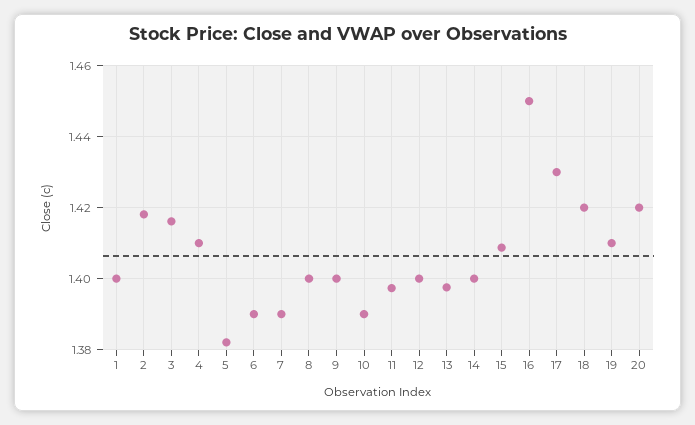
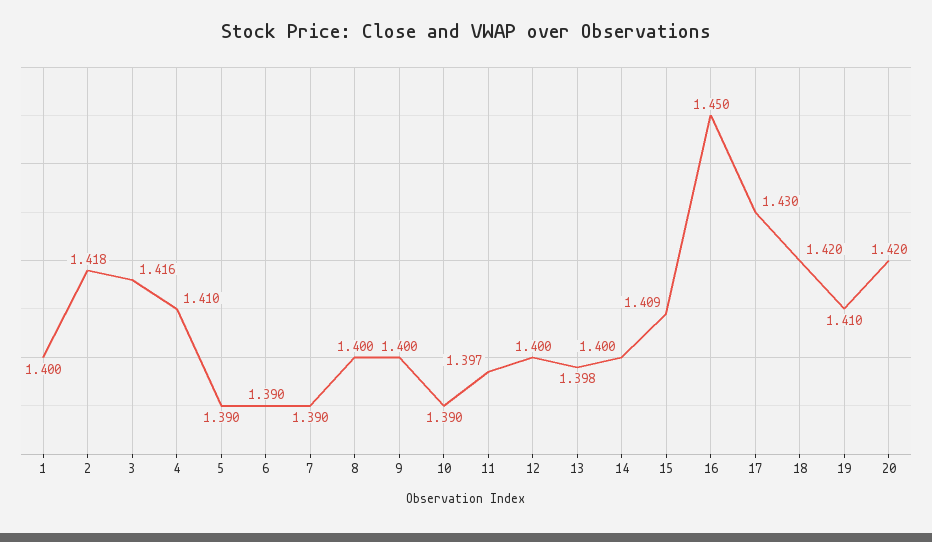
5: 1.382 -> 1.39

